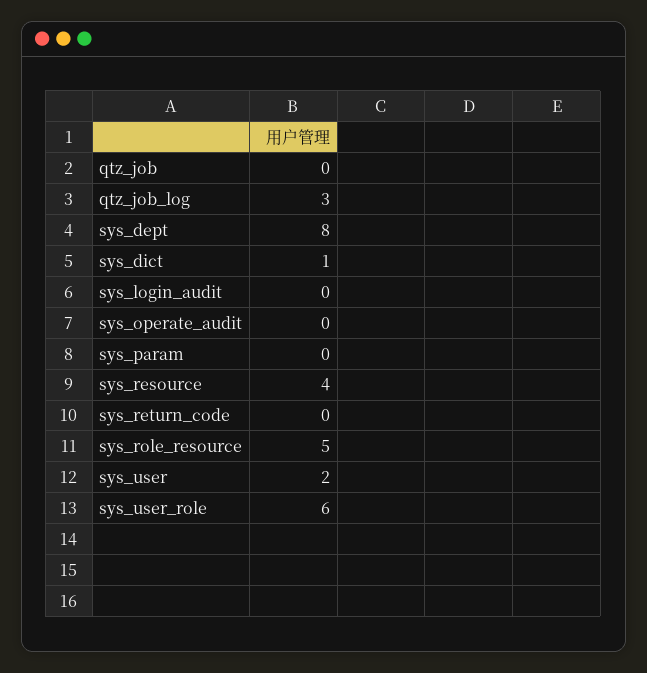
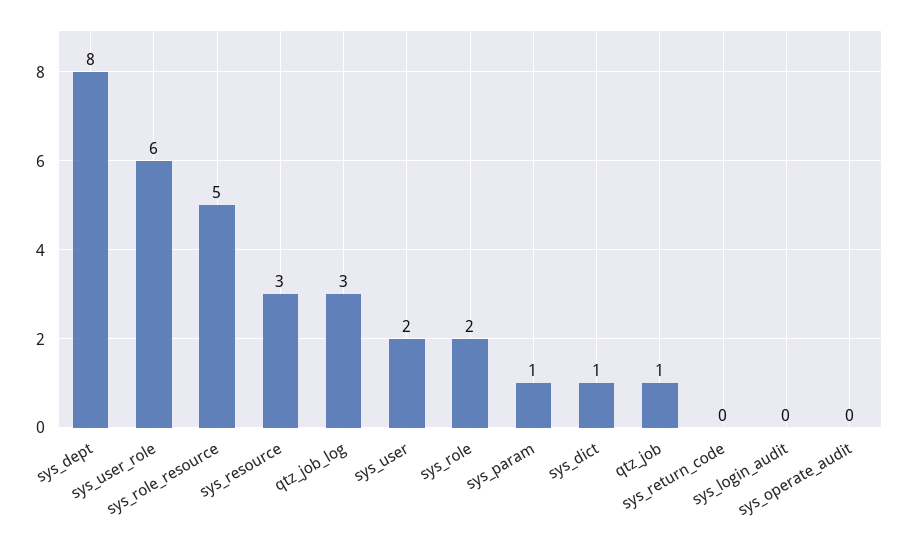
qtz_job: 0 -> 1
sys_param: 0 -> 1
sys_resource: 4 -> 3
sys_role: none -> 2

